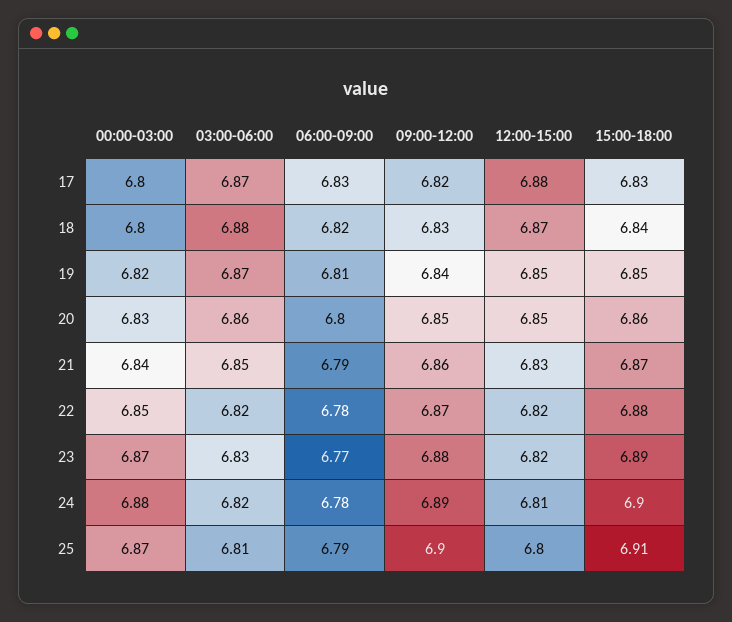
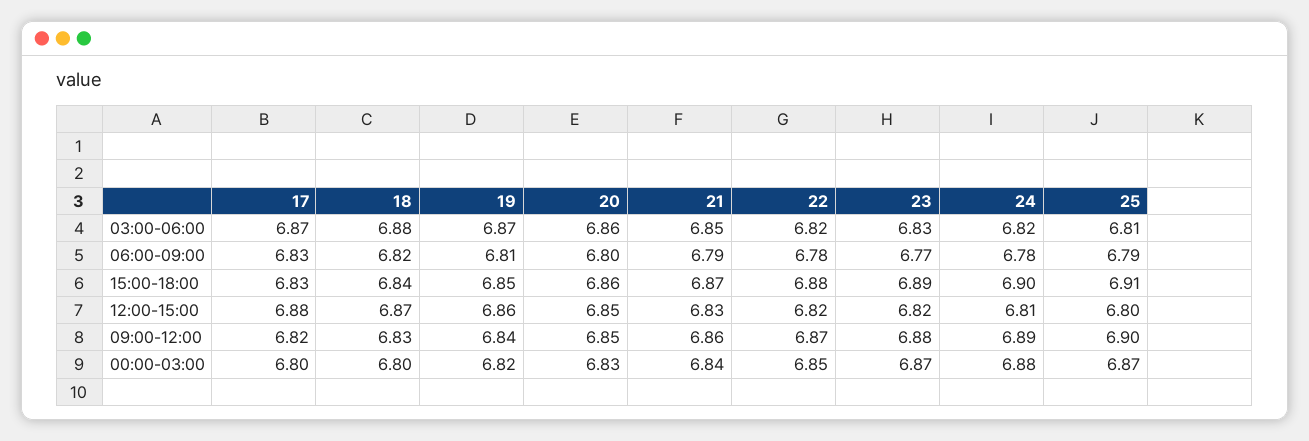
12:00-15:00, 19: 6.85 -> 6.86

